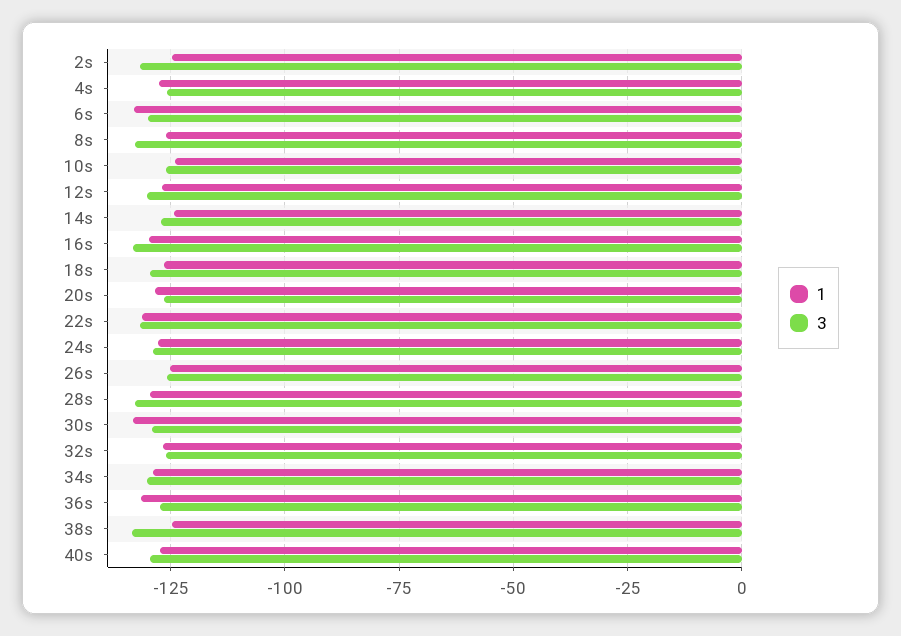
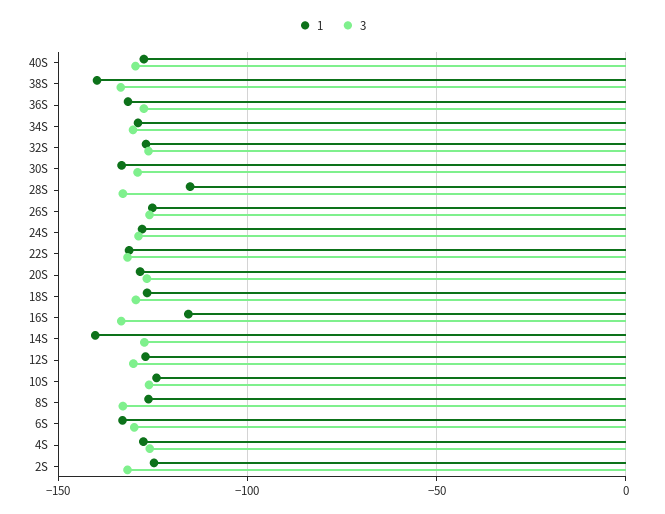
1, 14s: -125 -> -140
1, 16s: -130 -> -115
1, 28s: -130 -> -115
1, 38s: -125 -> -140

